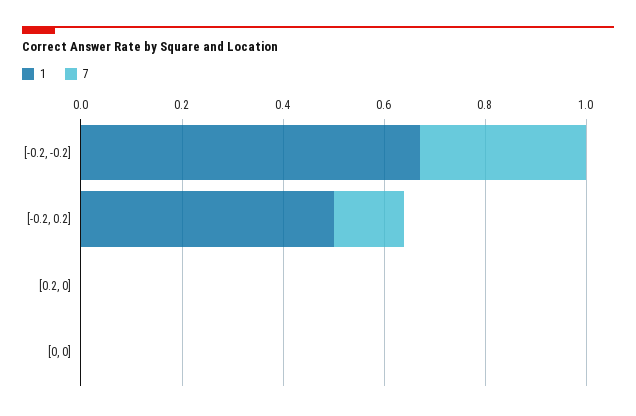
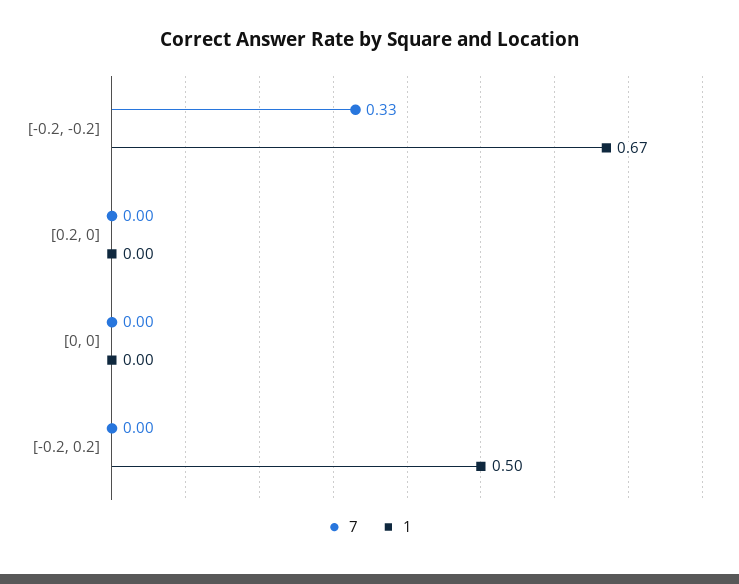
7, [-0.2, 0.2]: 0.15 -> 0

